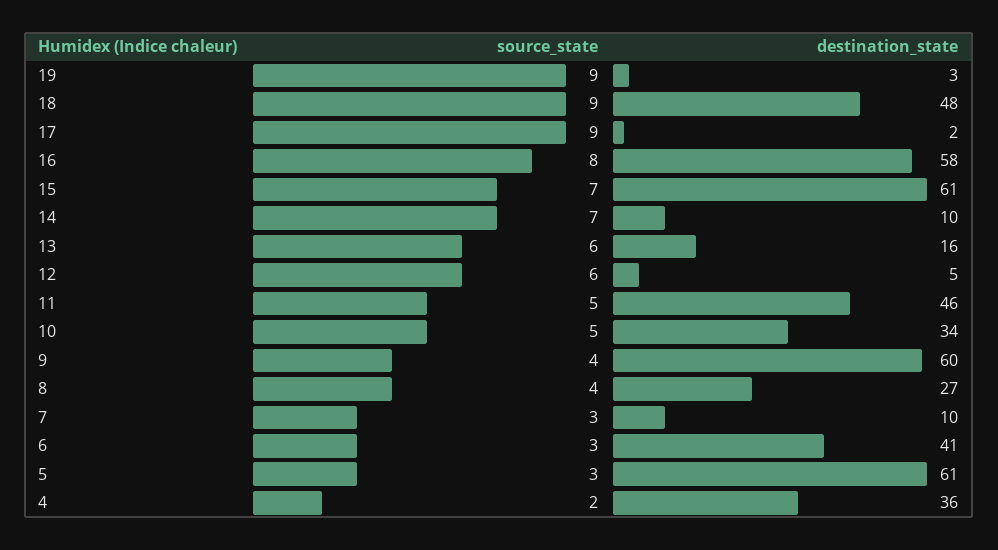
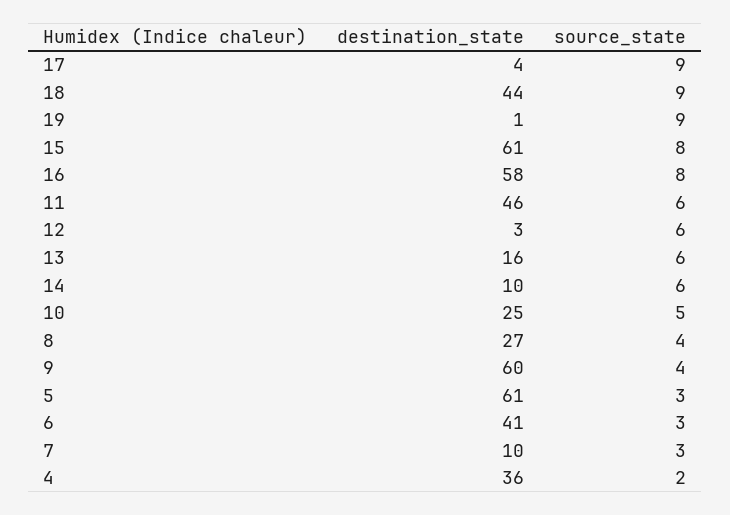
destination_state, 19: 3 -> 1
destination_state, 18: 48 -> 44
destination_state, 17: 2 -> 4
source_state, 15: 7 -> 8
source_state, 14: 7 -> 6
destination_state, 12: 5 -> 3
source_state, 11: 5 -> 6
destination_state, 10: 34 -> 25

